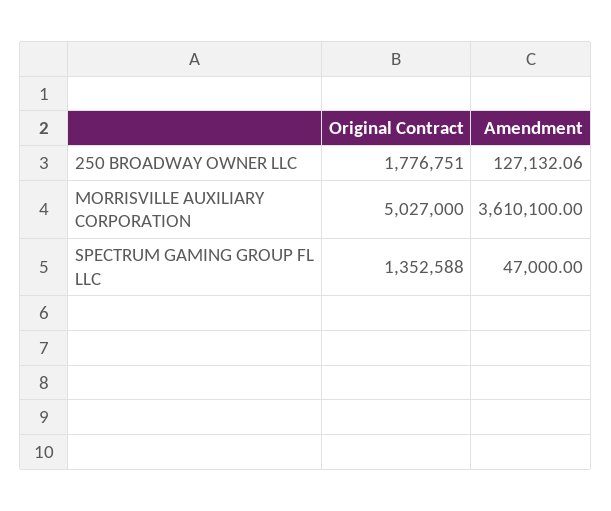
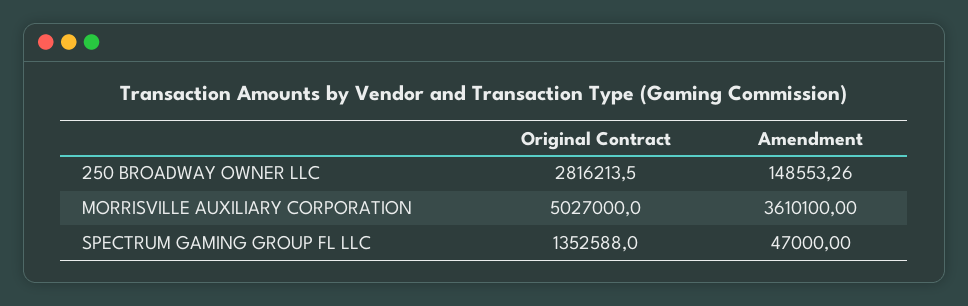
Original Contract, 250 BROADWAY OWNER LLC: 1776751 -> 2816213.5
Amendment, 250 BROADWAY OWNER LLC: 127132.06 -> 148553.26

